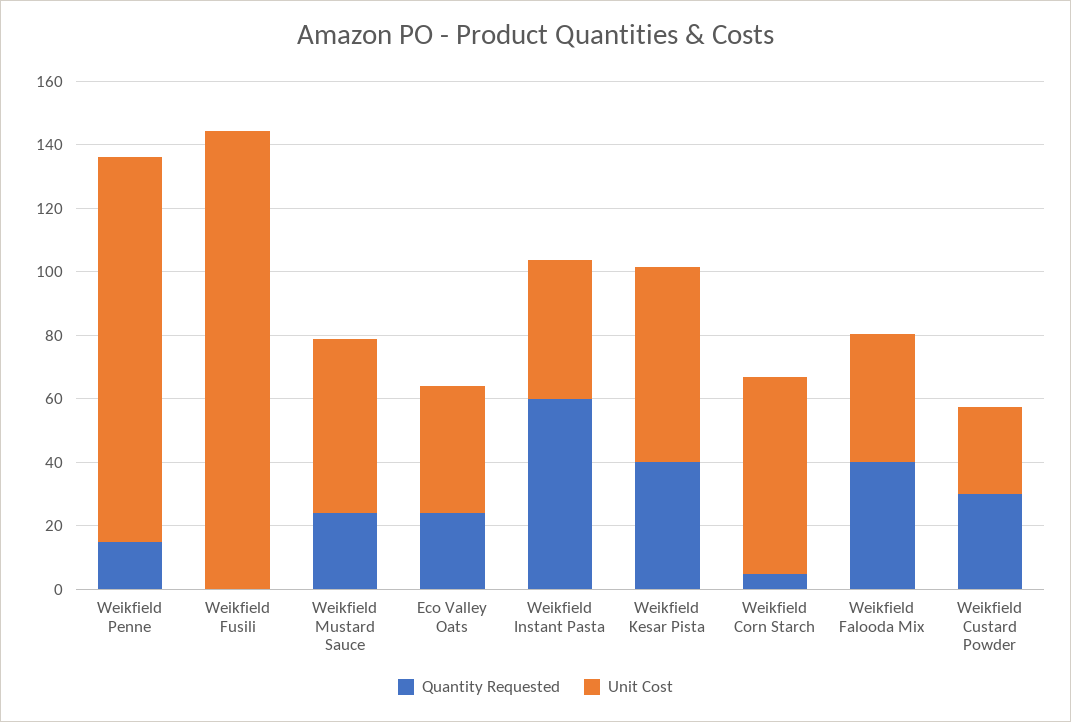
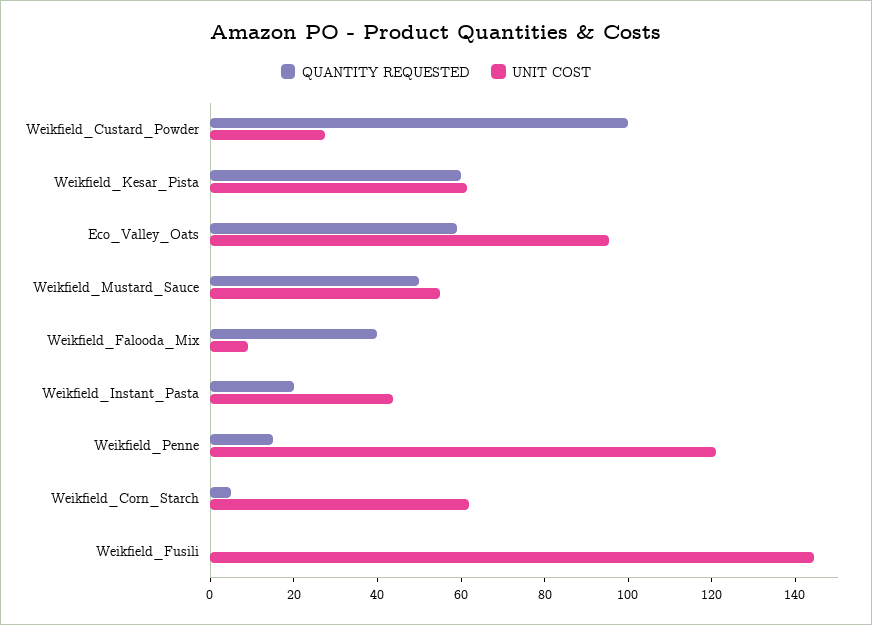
Quantity Requested, Weikfield Mustard Sauce: 25 -> 50
Quantity Requested, Eco Valley Oats: 25 -> 60
Unit Cost, Eco Valley Oats: 40 -> 95
Quantity Requested, Weikfield Instant Pasta: 60 -> 20
Quantity Requested, Weikfield Kesar Pista: 40 -> 60
Unit Cost, Weikfield Falooda Mix: 40 -> 10
Quantity Requested, Weikfield Custard Powder: 30 -> 100

